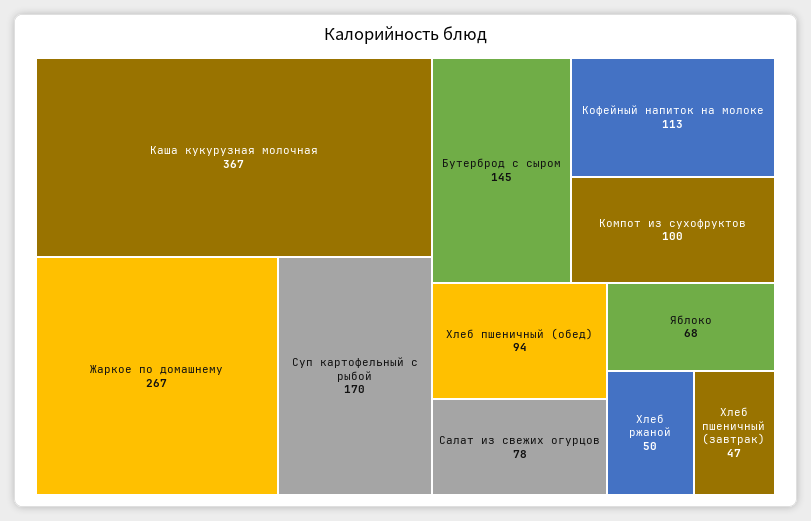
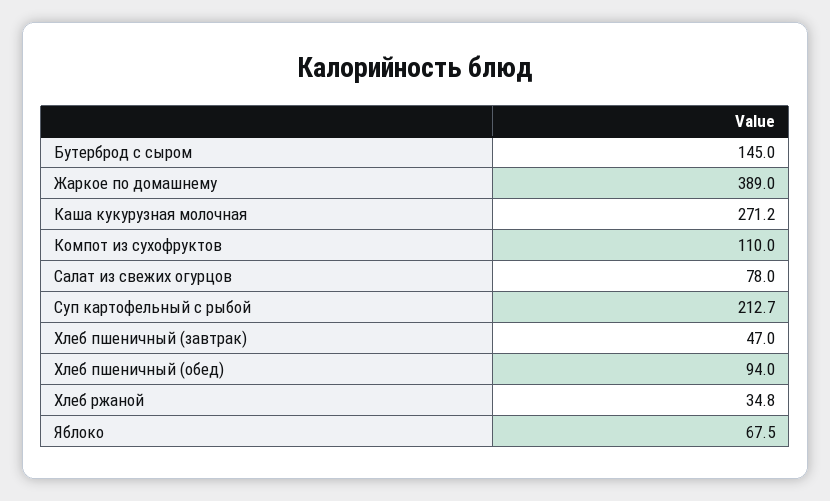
Каша кукурузная молочная: 367 -> 271.2
Жаркое по домашнему: 267 -> 389
Суп картофельный с рыбой: 170 -> 212.7
Кофейный напиток на молоке: 113 -> none
Компот из сухофруктов: 100 -> 110
Хлеб ржаной: 50 -> 34.8

